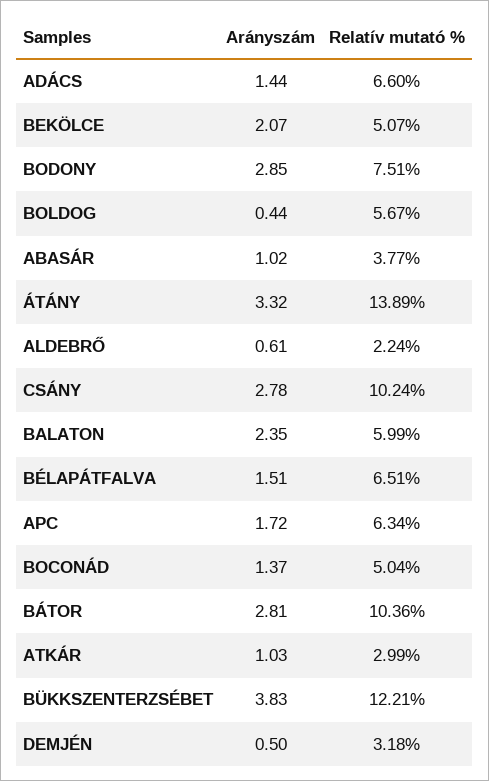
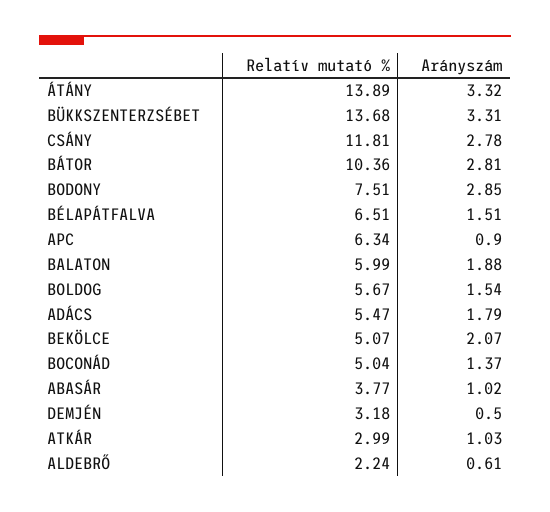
Arányszám, ADÁCS: 1.44 -> 1.79
Relatív mutató %, ADÁCS: 6.6 -> 5.47
Arányszám, BOLDOG: 0.44 -> 1.54
Relatív mutató %, CSÁNY: 10.24 -> 11.81
Arányszám, BALATON: 2.35 -> 1.88
Arányszám, APC: 1.72 -> 0.9
Arányszám, BÜKKSZENTERZSÉBET: 3.83 -> 3.31
Relatív mutató %, BÜKKSZENTERZSÉBET: 12.21 -> 13.68

